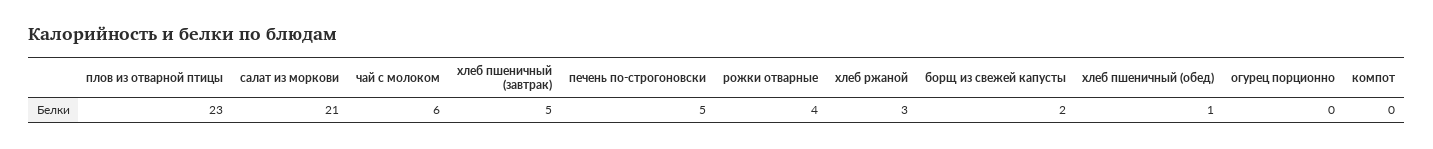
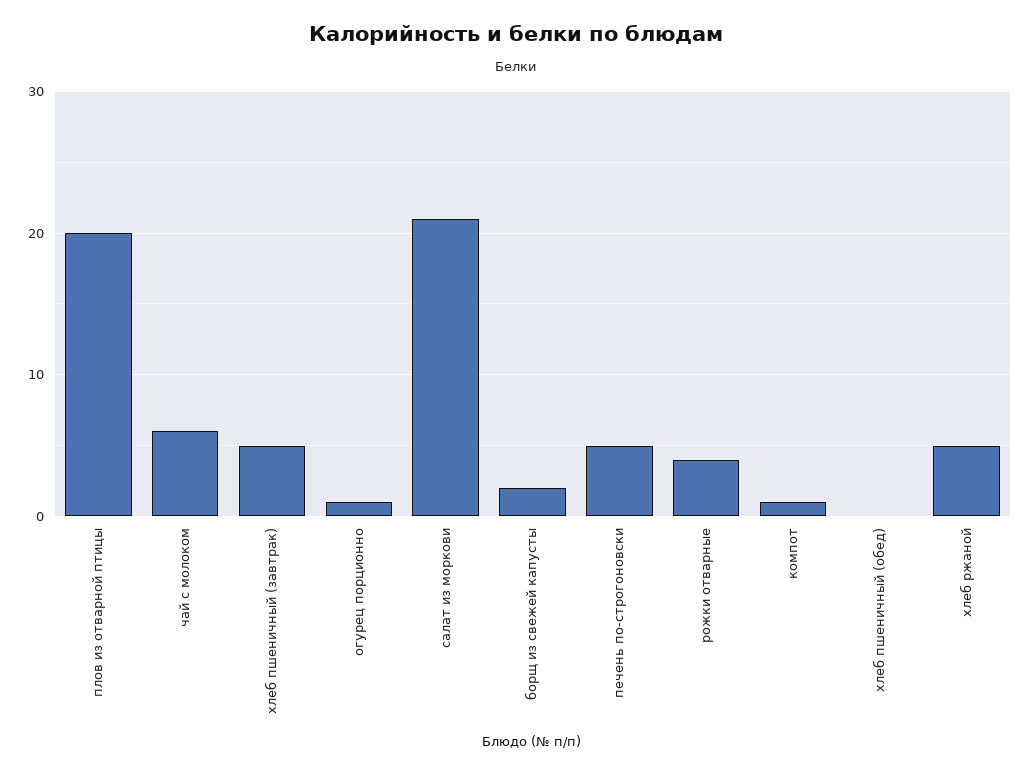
плов из отварной птицы: 23 -> 20
хлеб ржаной: 3 -> 5
хлеб пшеничный (обед): 1 -> 0
огурец порционно: 0 -> 1
компот: 0 -> 1

